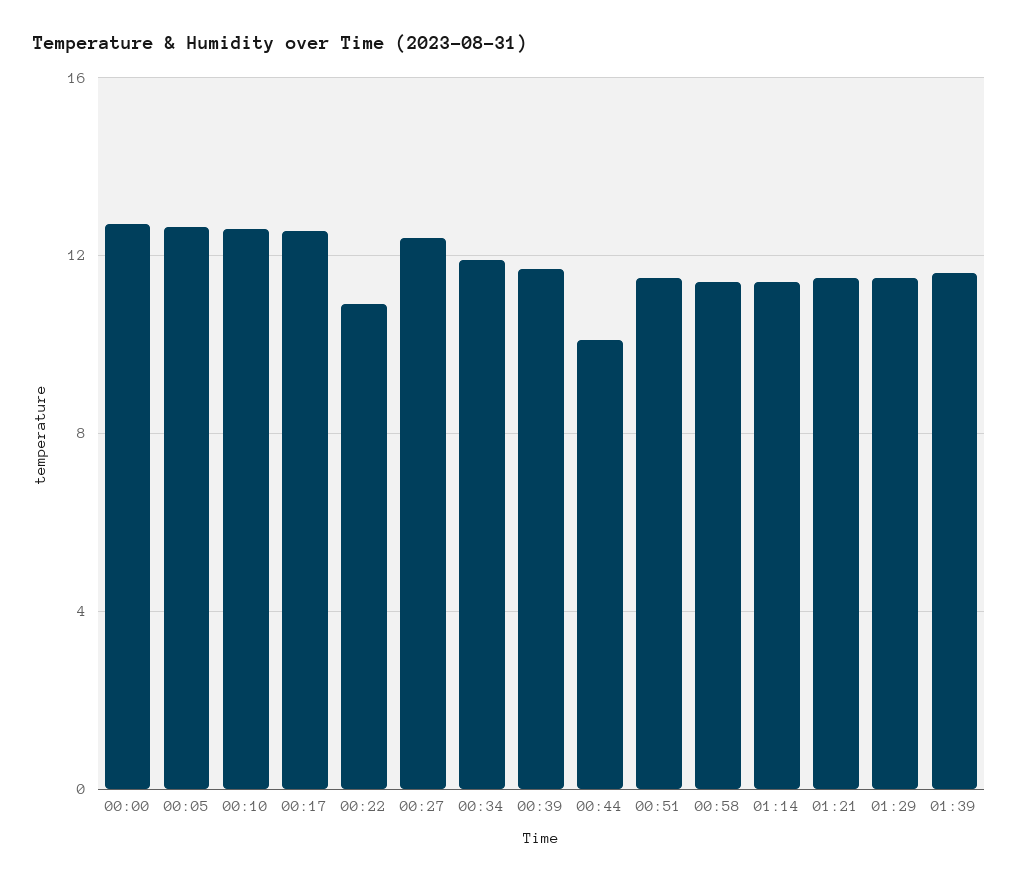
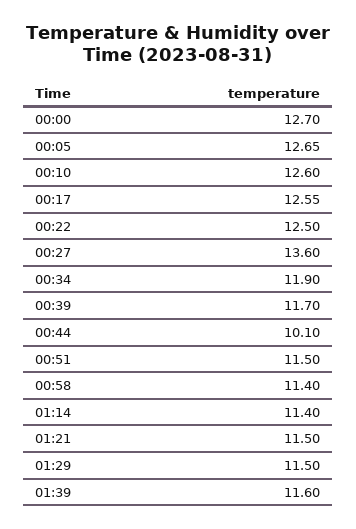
00:22: 11 -> 12.5
00:27: 12.5 -> 13.6

